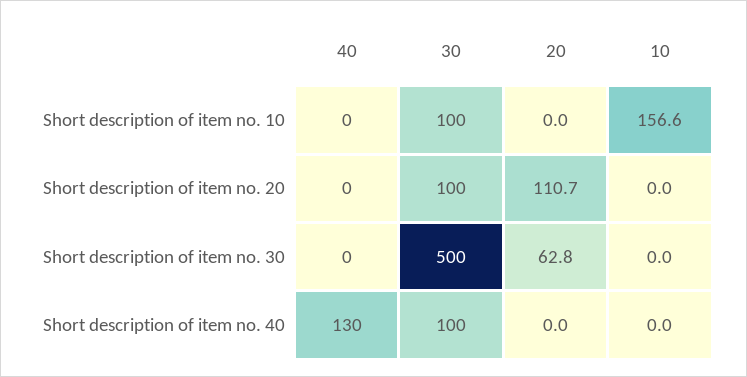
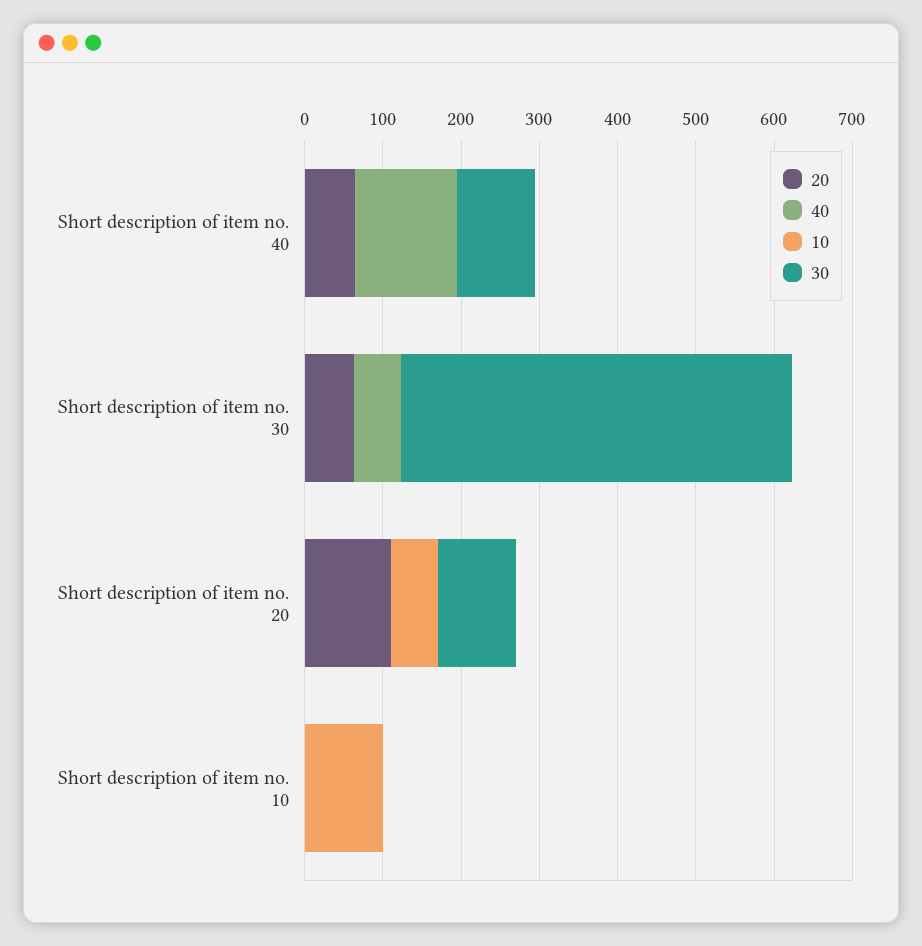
30, Short description of item no. 10: 100 -> 0
10, Short description of item no. 10: 156.6 -> 100
10, Short description of item no. 20: 0 -> 60
40, Short description of item no. 30: 0 -> 60
20, Short description of item no. 40: 0 -> 60

